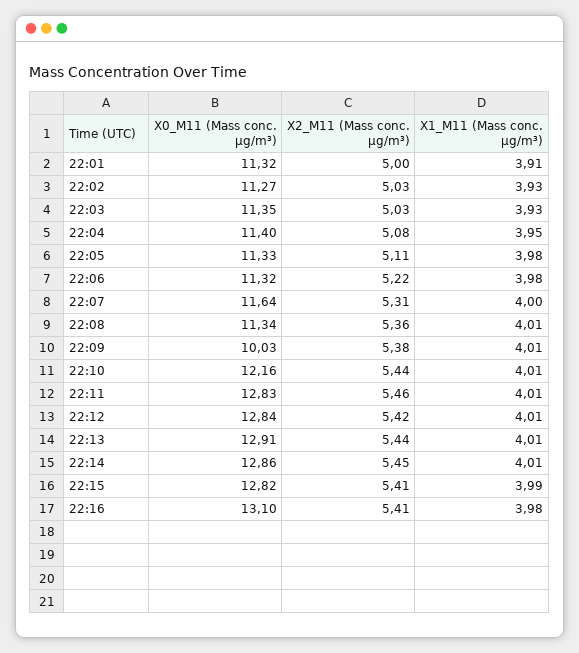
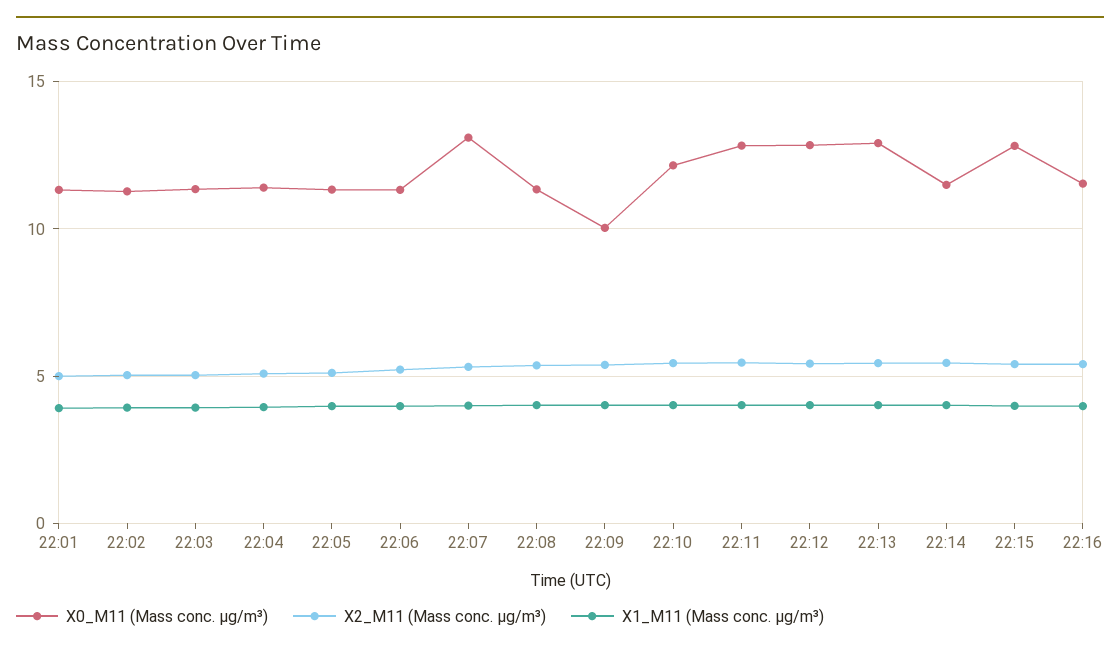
X0_M11 (Mass conc. μg/m³), 22:07: 11.64 -> 13
X0_M11 (Mass conc. μg/m³), 22:14: 12.86 -> 11.5
X0_M11 (Mass conc. μg/m³), 22:16: 13.1 -> 11.5

